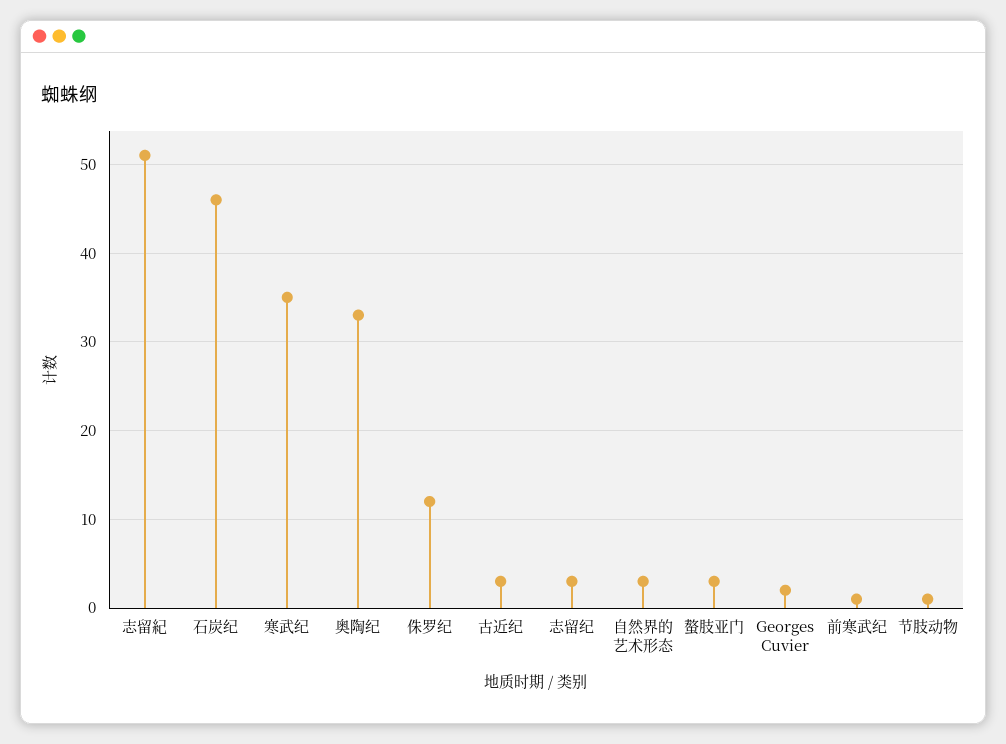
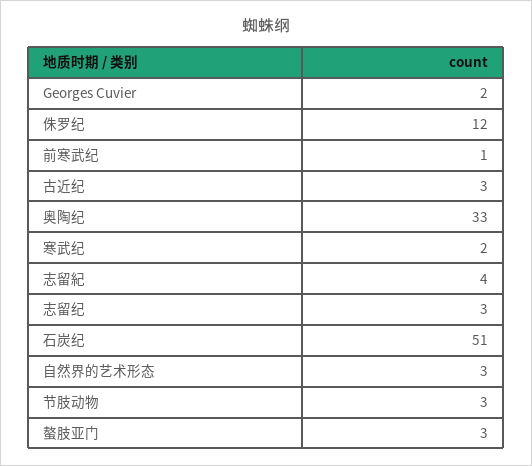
志留紀: 51 -> 4
石炭纪: 46 -> 51
寒武纪: 35 -> 2
节肢动物: 1 -> 3

